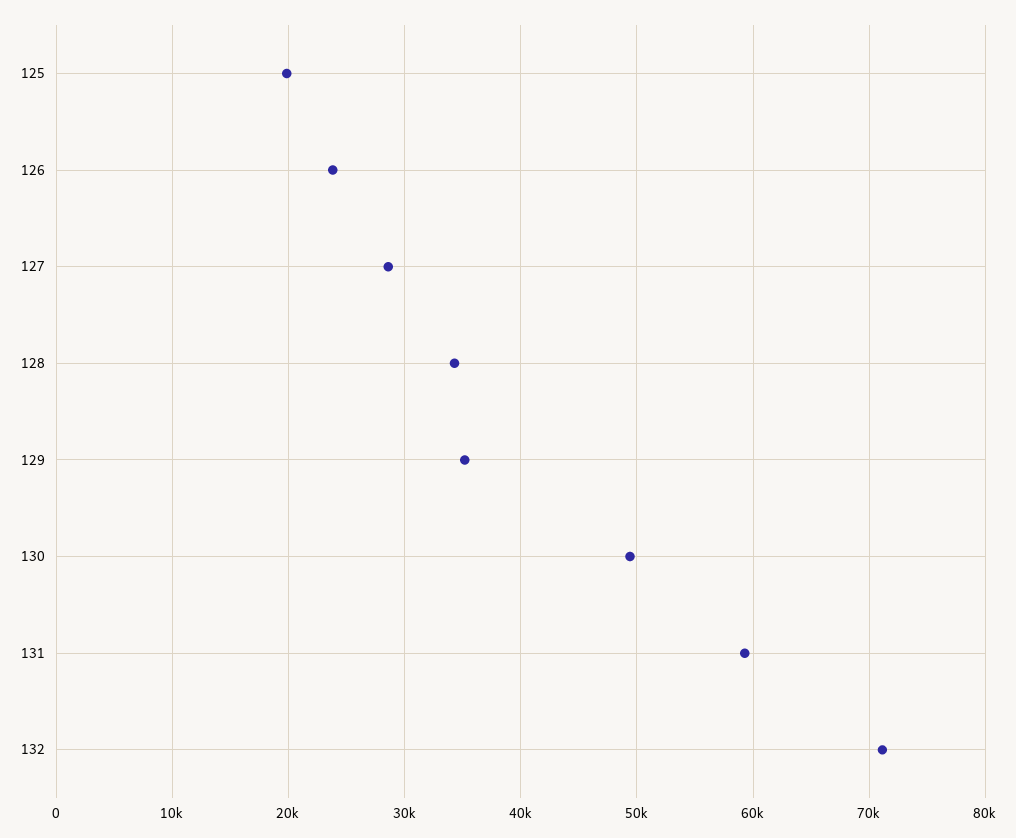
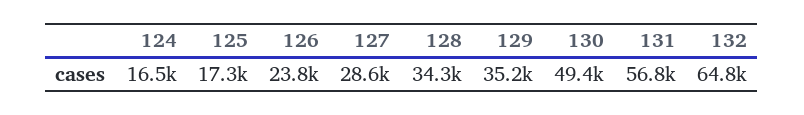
125: 20000 -> 17300
131: 59000 -> 56800
132: 71000 -> 64800
124: none -> 16500

